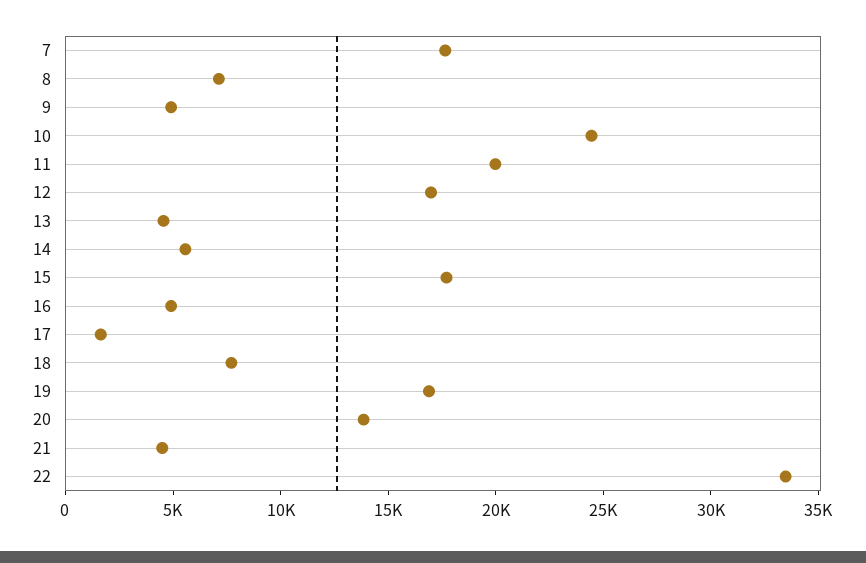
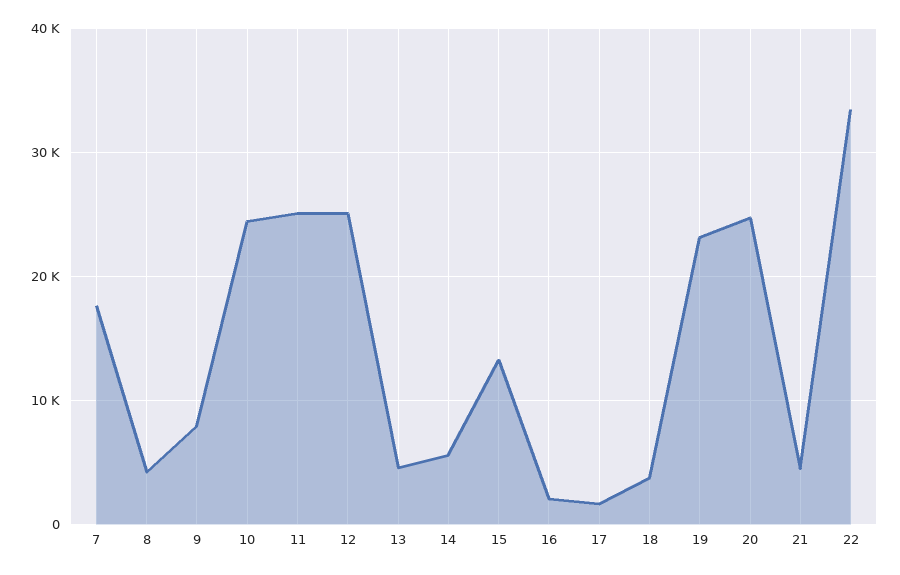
8: 7000 -> 4000
9: 5000 -> 8000
11: 20000 -> 25000
12: 17000 -> 25000
15: 18000 -> 13000
16: 5000 -> 2000
18: 8000 -> 4000
19: 17000 -> 23000
20: 14000 -> 25000

